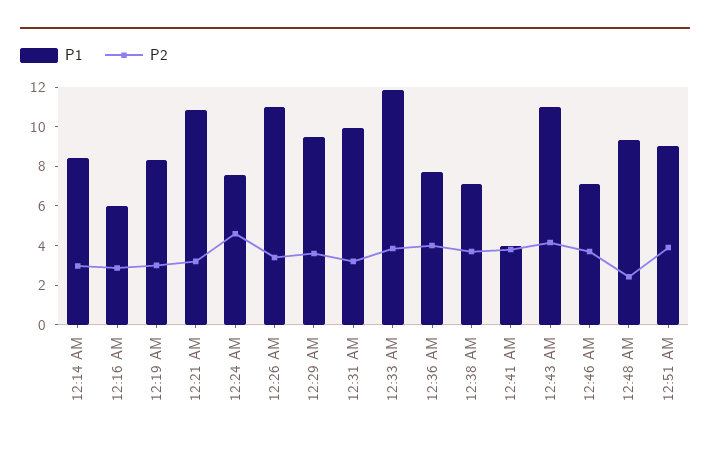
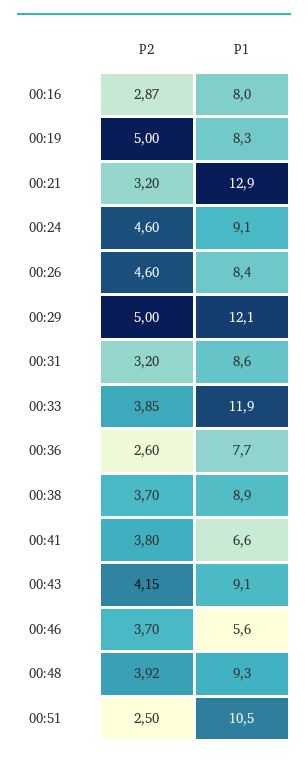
P1, 12:14 AM: 8.5 -> none
P2, 12:14 AM: 3 -> none
P1, 12:16 AM: 6 -> 8
P2, 12:19 AM: 3 -> 5
P1, 12:21 AM: 11 -> 12.9
P1, 12:24 AM: 7.5 -> 9.1
P1, 12:26 AM: 11 -> 8.4
P2, 12:26 AM: 3.5 -> 4.6
P1, 12:29 AM: 9.5 -> 12.1
P2, 12:29 AM: 3.5 -> 5
P1, 12:31 AM: 10 -> 8.6
P2, 12:36 AM: 4 -> 2.6
P1, 12:38 AM: 7 -> 8.9
P1, 12:41 AM: 4 -> 6.6
P1, 12:43 AM: 11 -> 9.1
P1, 12:46 AM: 7 -> 5.6
P2, 12:48 AM: 2.5 -> 3.92
P1, 12:51 AM: 9 -> 10.5
P2, 12:51 AM: 4 -> 2.5

